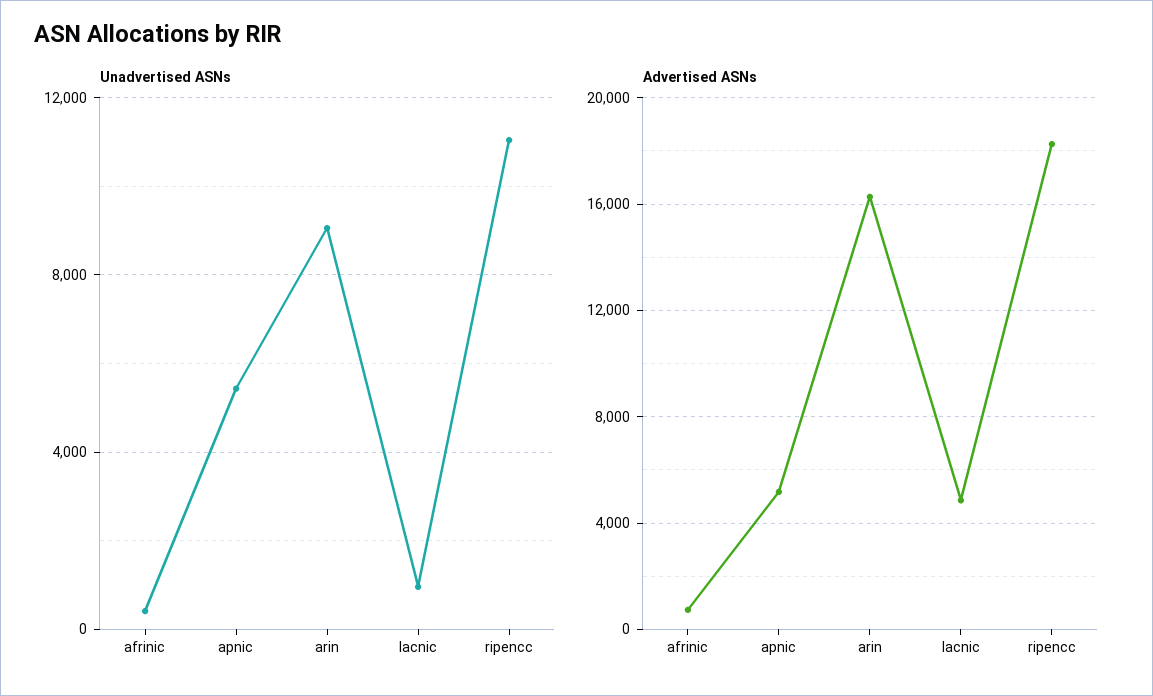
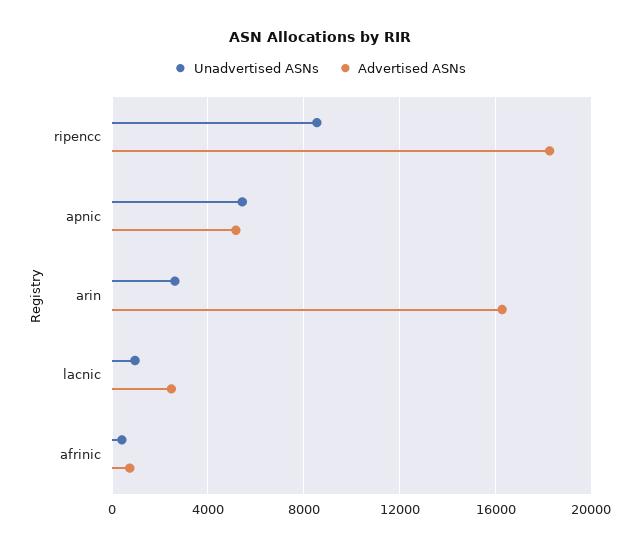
Unadvertised ASNs, arin: 9000 -> 2500
Unadvertised ASNs, ripencc: 11000 -> 8500
Advertised ASNs, lacnic: 5000 -> 2500

